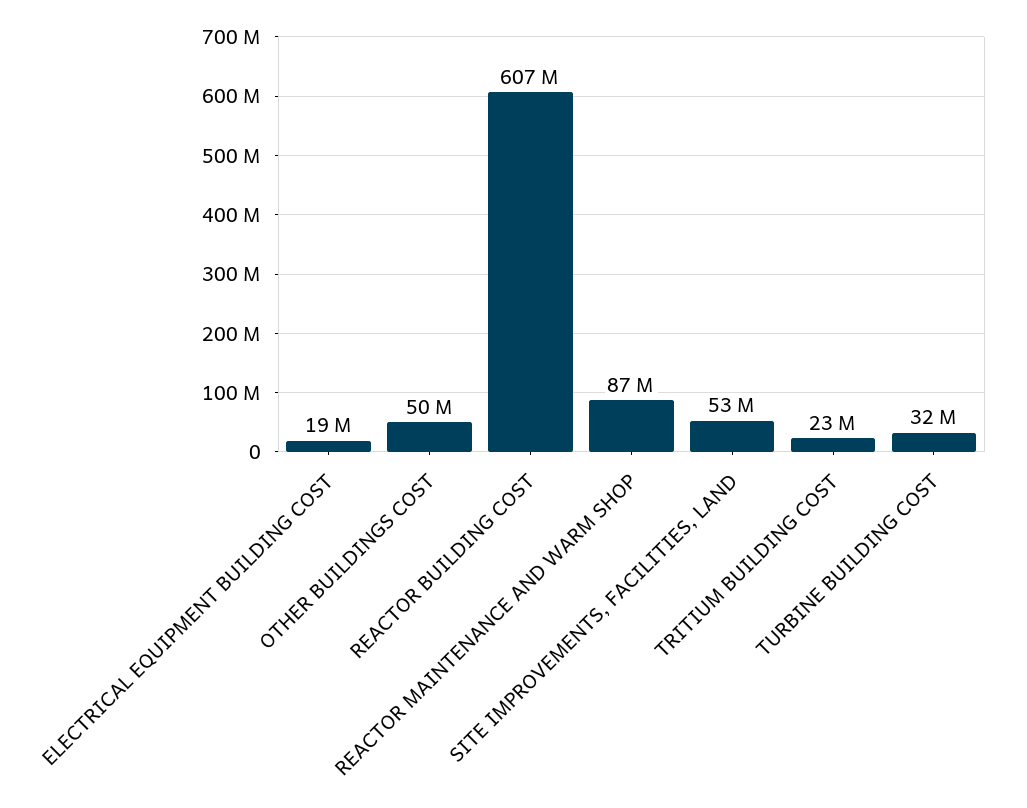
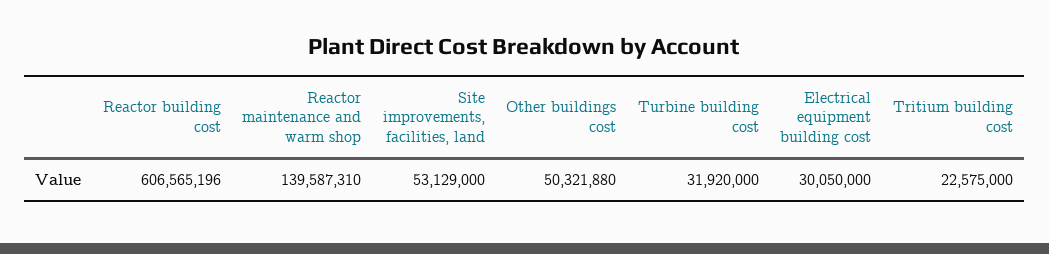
ELECTRICAL EQUIPMENT BUILDING COST: 19000000 -> 30050000
REACTOR MAINTENANCE AND WARM SHOP: 87000000 -> 139587310

